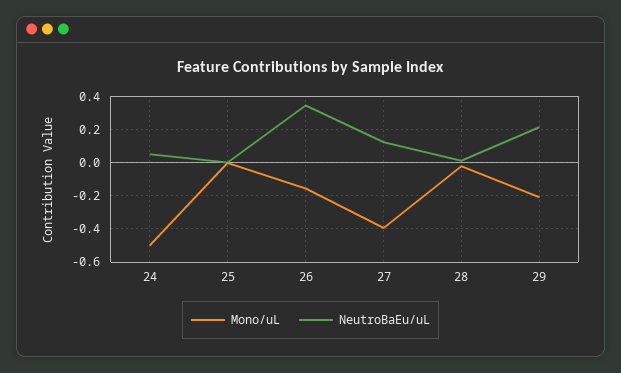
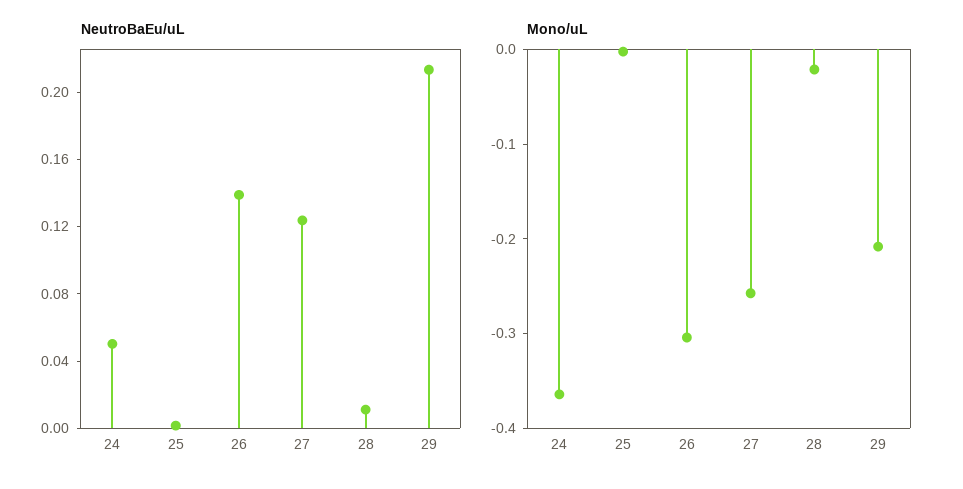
Mono/uL, 24: -0.5 -> -0.36
Mono/uL, 26: -0.15 -> -0.3
NeutroBaEu/uL, 26: 0.35 -> 0.14
Mono/uL, 27: -0.4 -> -0.26

